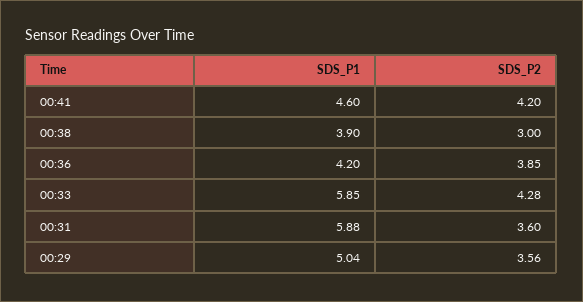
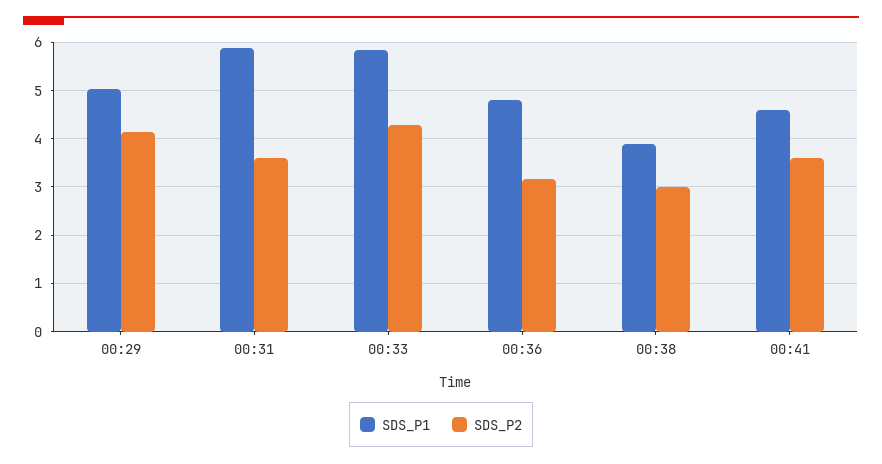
SDS_P2, 00:41: 4.2 -> 3.6
SDS_P1, 00:36: 4.2 -> 4.8
SDS_P2, 00:36: 3.85 -> 3.2
SDS_P2, 00:29: 3.56 -> 4.2

